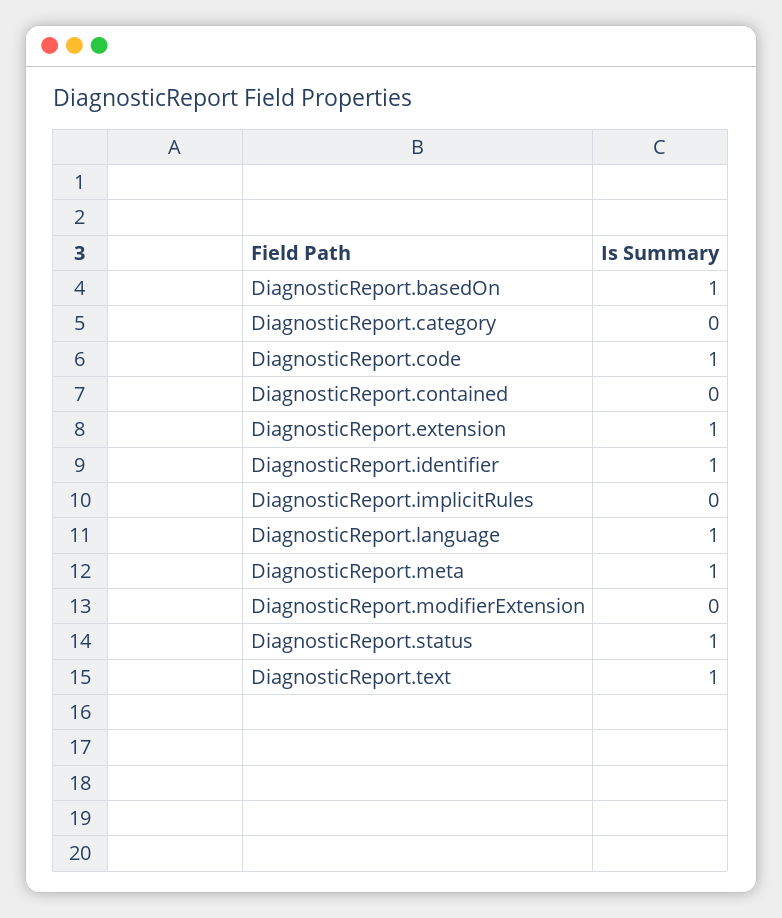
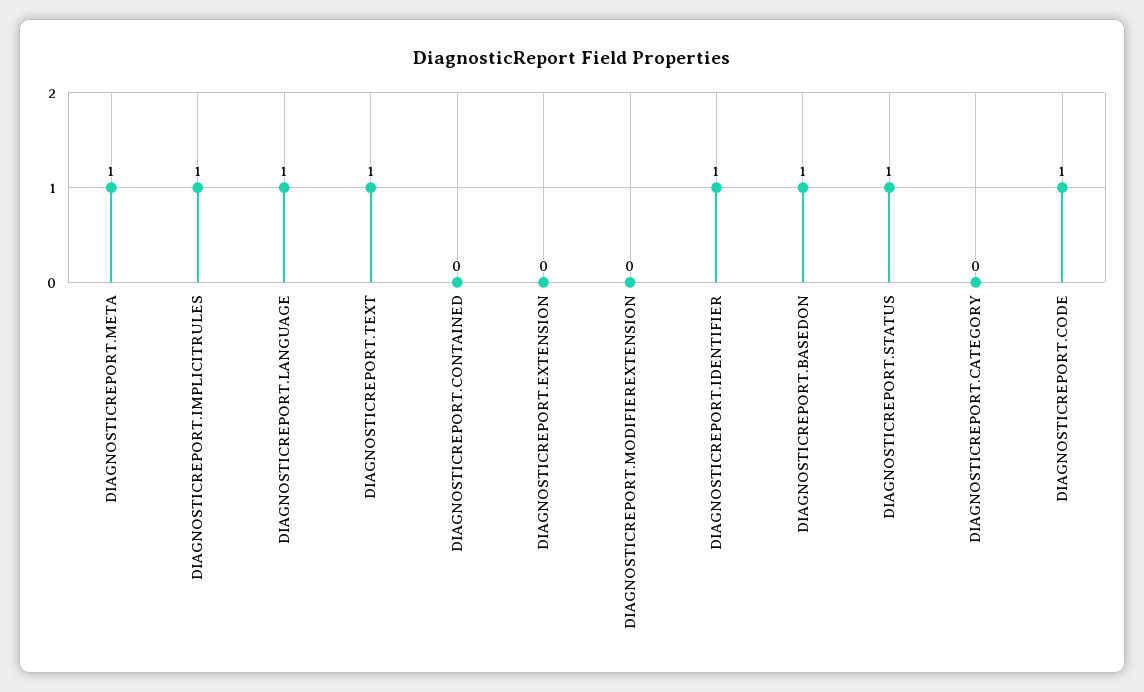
DiagnosticReport.extension: 1 -> 0
DiagnosticReport.implicitRules: 0 -> 1

